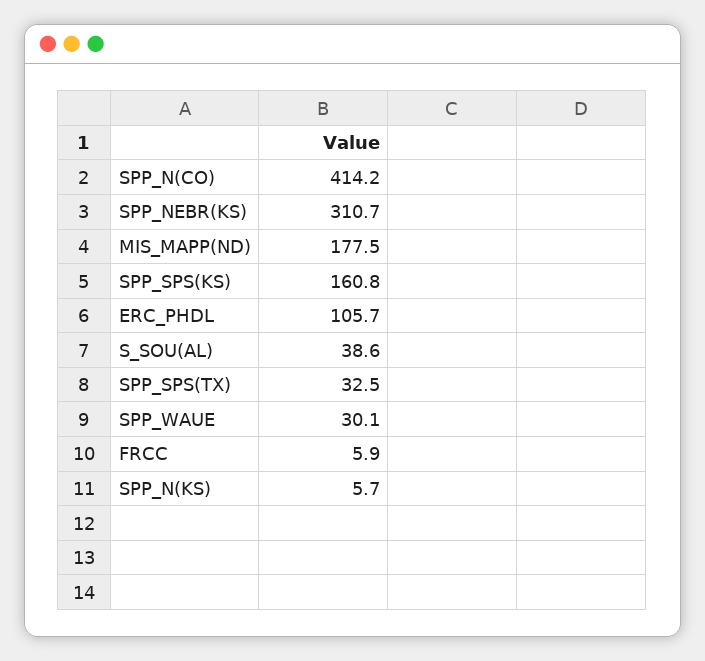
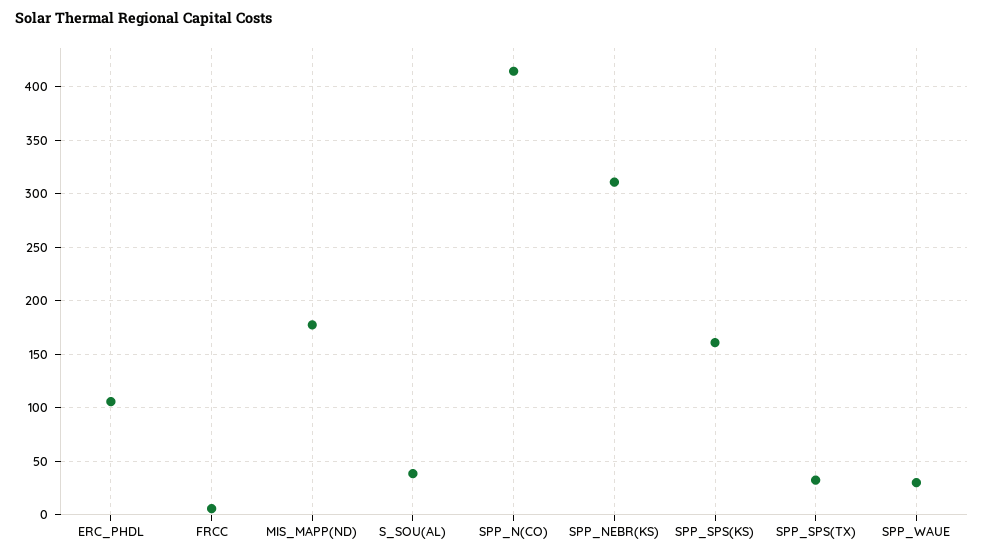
SPP_N(KS): 5.7 -> none

